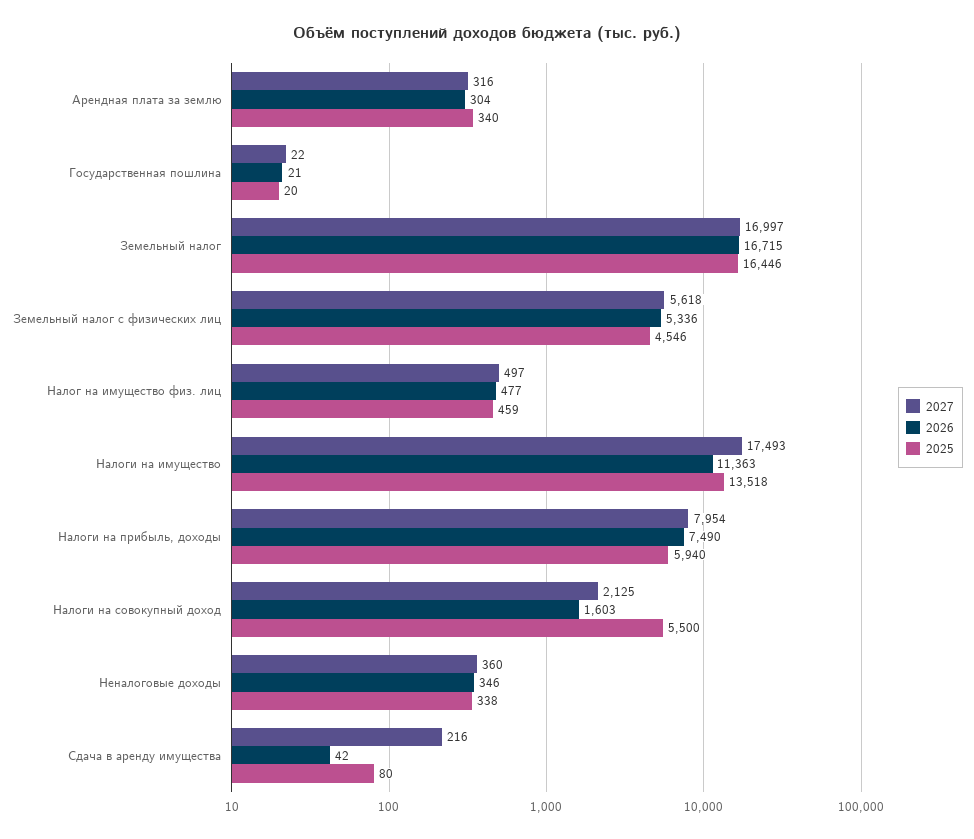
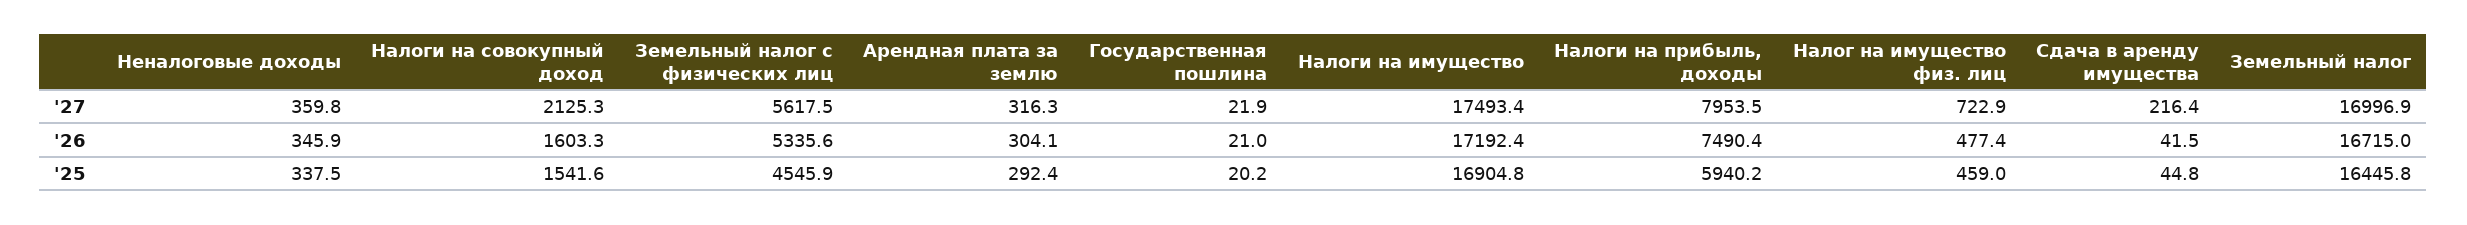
2025, Арендная плата за землю: 340 -> 292.4
2027, Налог на имущество физ. лиц: 497 -> 722.9
2026, Налоги на имущество: 11363 -> 17192.4
2025, Налоги на имущество: 13518 -> 16904.8
2025, Налоги на совокупный доход: 5500 -> 1541.6
2025, Сдача в аренду имущества: 80 -> 44.8

